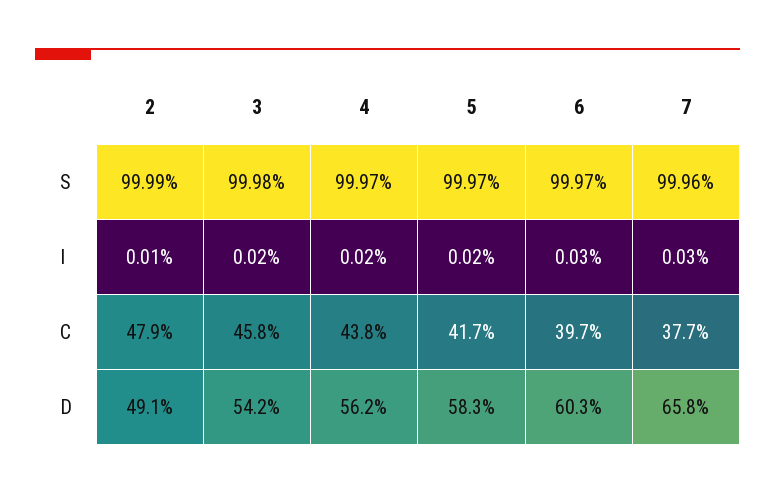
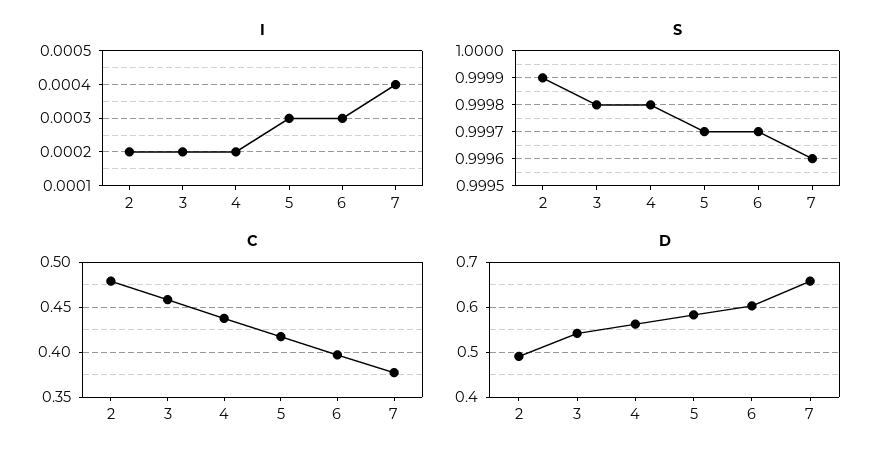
S, 4: 0.9997 -> 0.9998
I, 2: 0.0001 -> 0.0002
I, 5: 0.0002 -> 0.0003
I, 7: 0.0003 -> 0.0004

